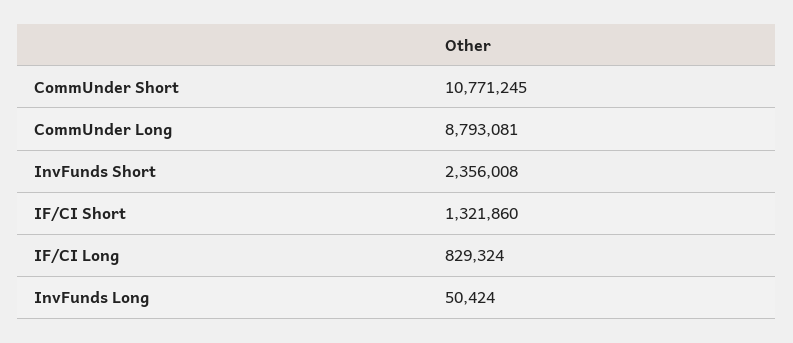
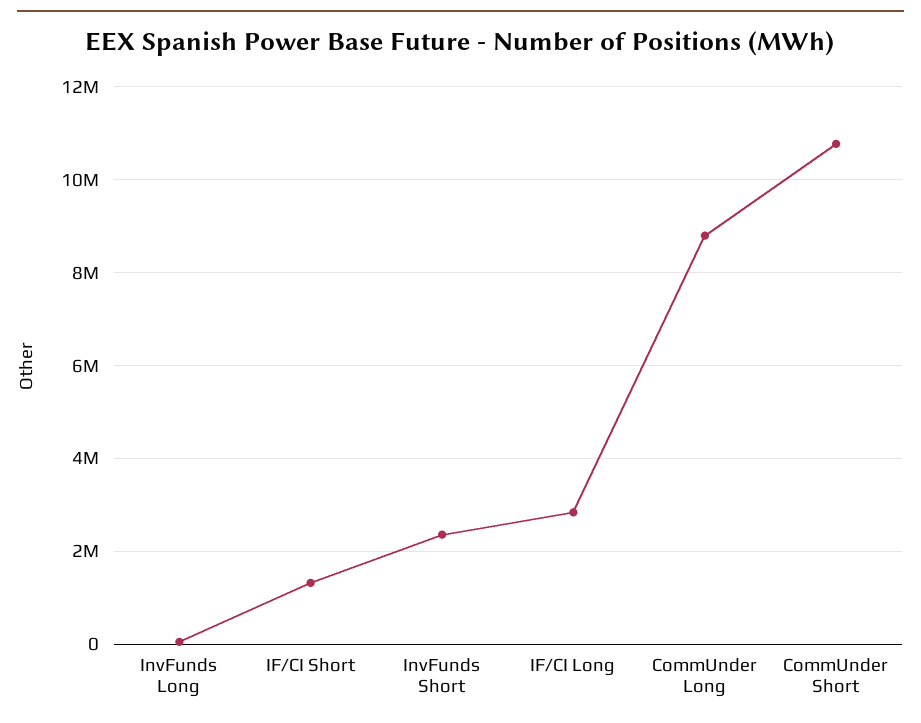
IF/CI Long: 829324 -> 2800000

